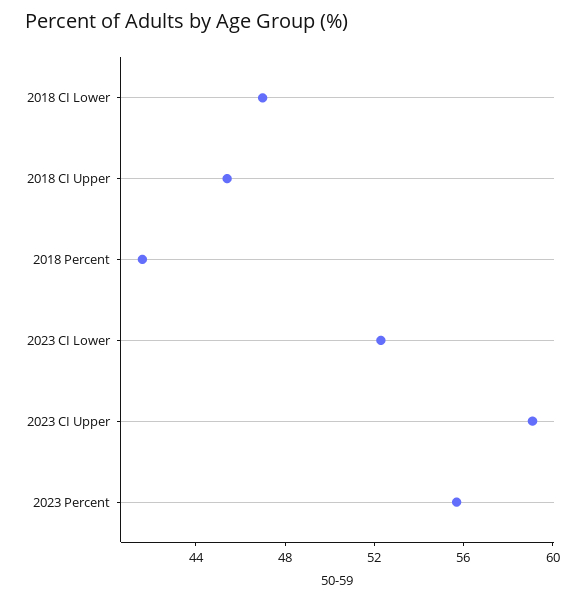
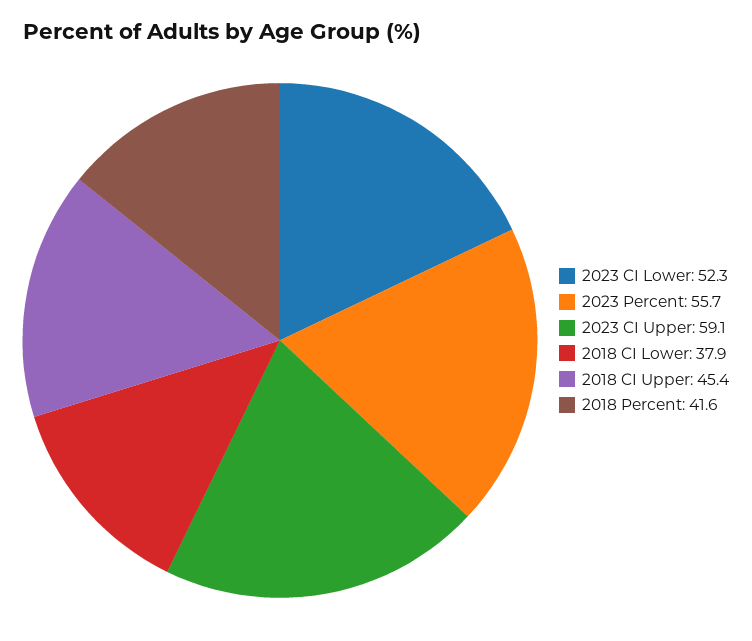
2018 CI Lower: 47 -> 37.9

